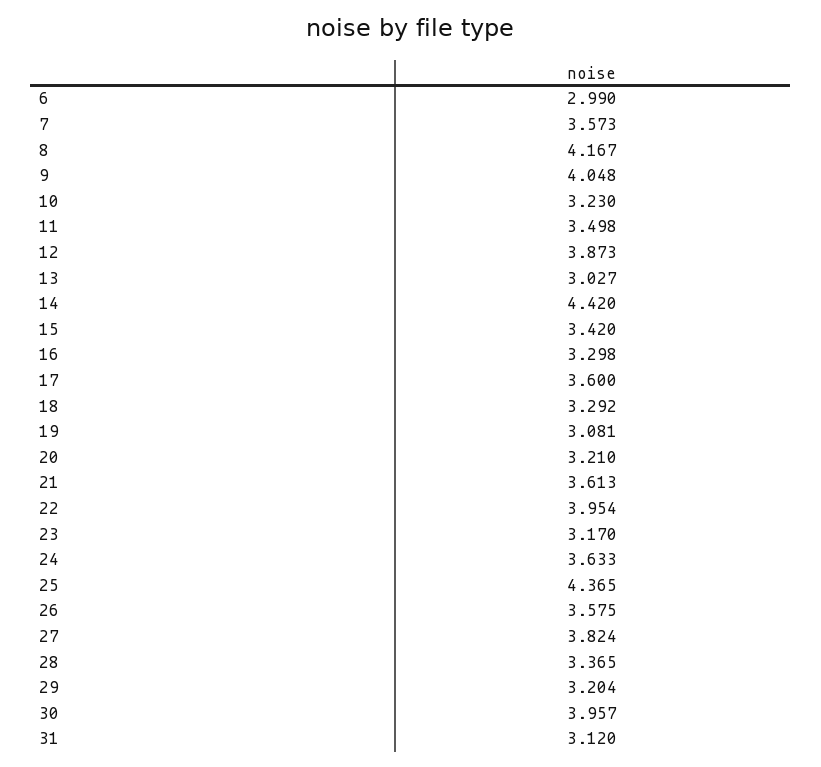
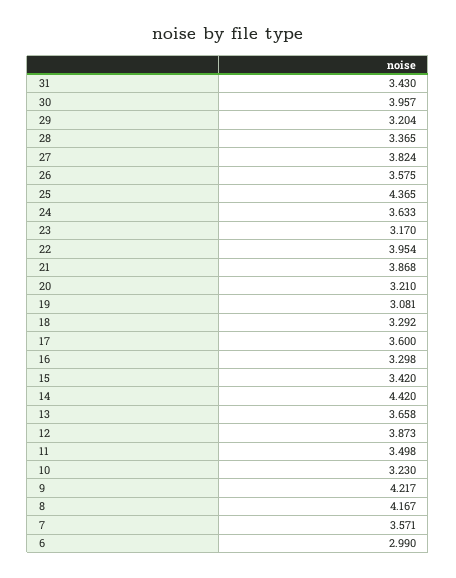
7: 3.573 -> 3.571
9: 4.048 -> 4.217
13: 3.027 -> 3.658
21: 3.613 -> 3.868
31: 3.12 -> 3.43

